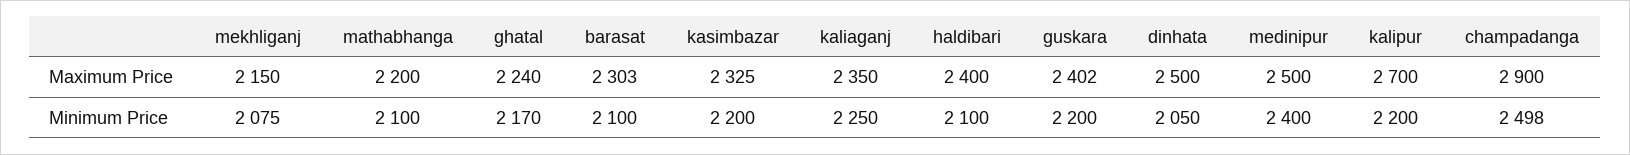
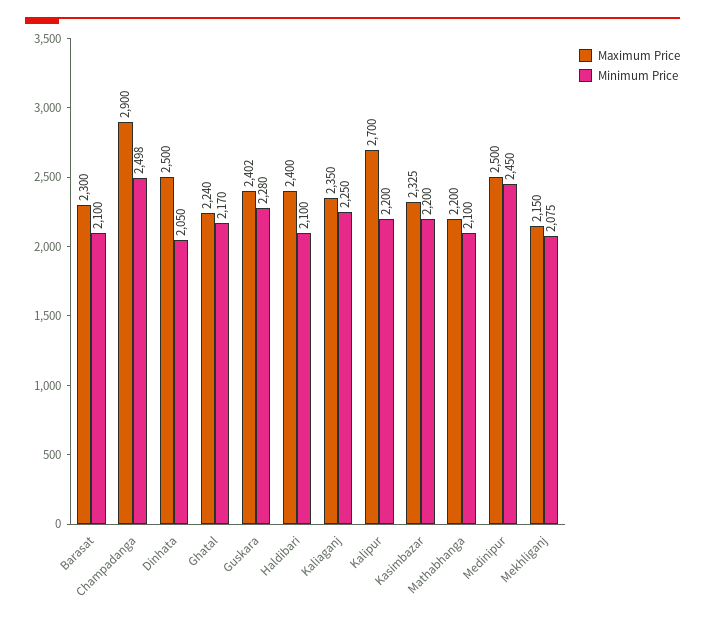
Maximum Price, barasat: 2303 -> 2300
Minimum Price, guskara: 2200 -> 2280
Minimum Price, medinipur: 2400 -> 2450

